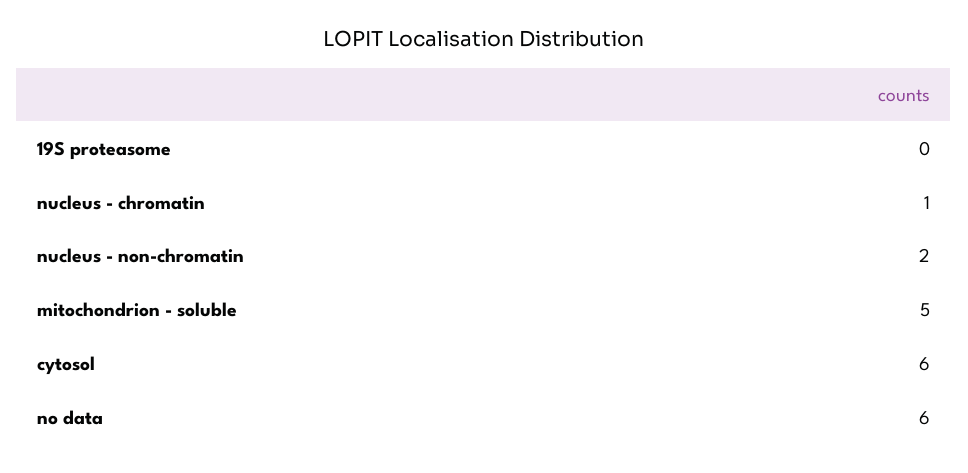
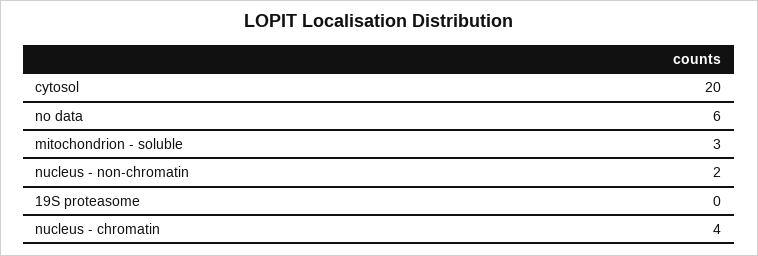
nucleus - chromatin: 1 -> 4
mitochondrion - soluble: 5 -> 3
cytosol: 6 -> 20

